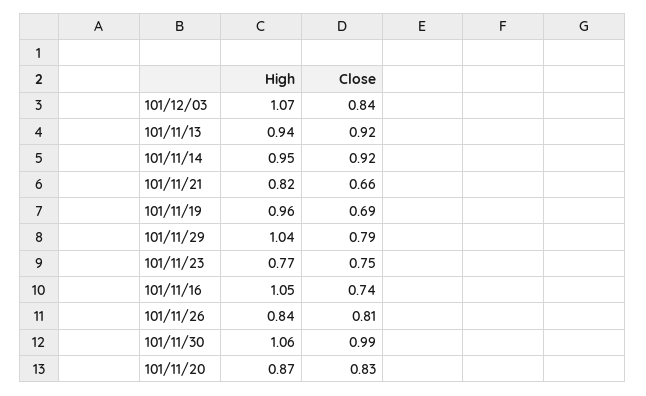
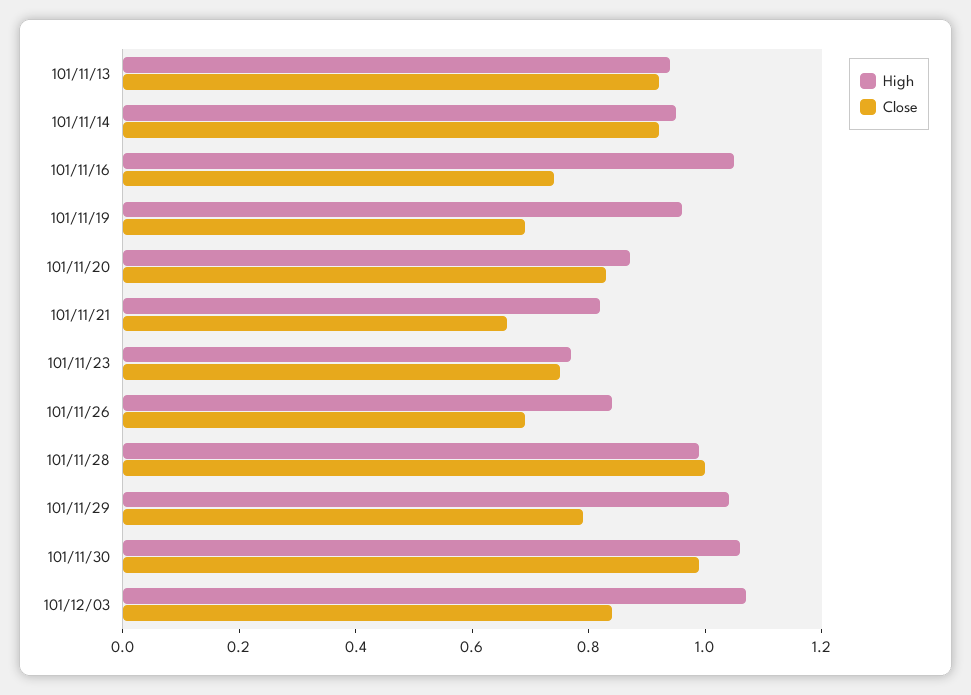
Close, 101/11/26: 0.81 -> 0.7
High, 101/11/28: none -> 1
Close, 101/11/28: none -> 1

